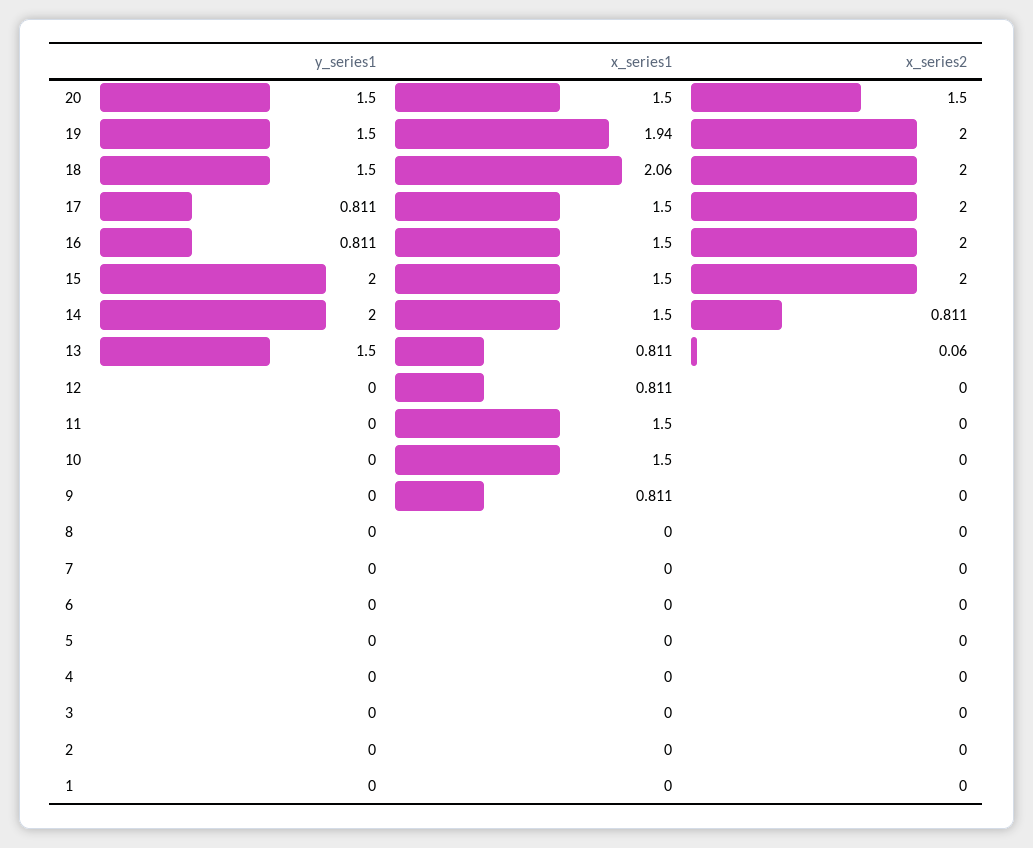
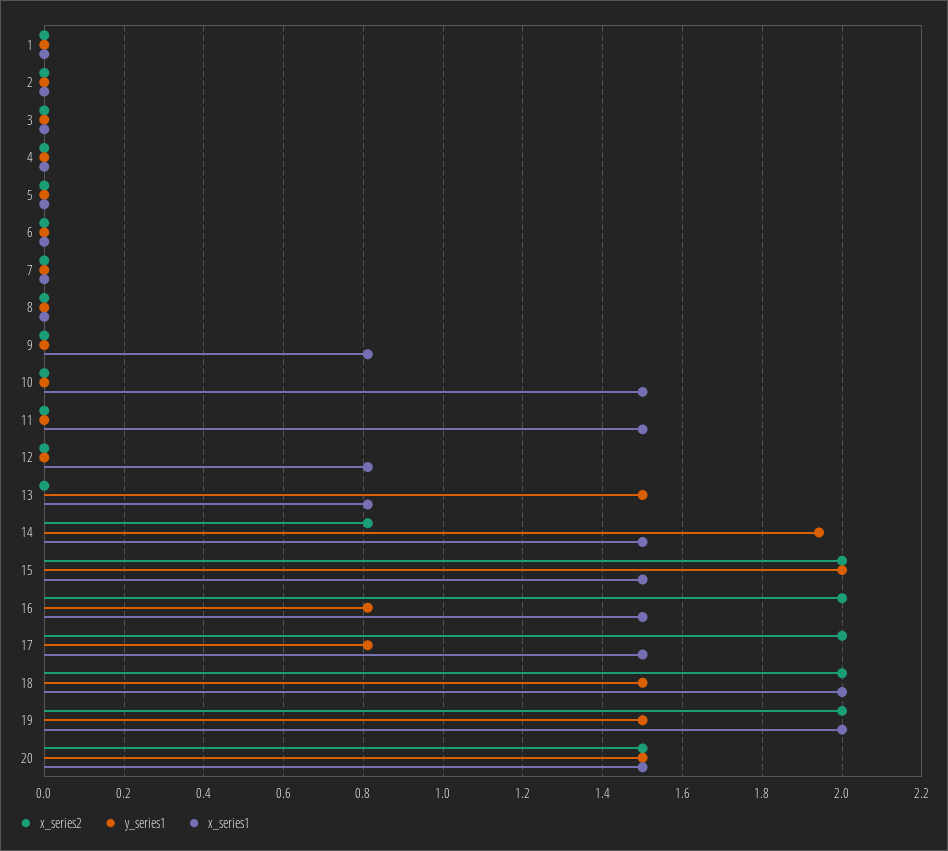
x_series1, 19: 1.94 -> 2
x_series1, 18: 2.06 -> 2
y_series1, 14: 2 -> 1.94
x_series2, 13: 0.06 -> 0

